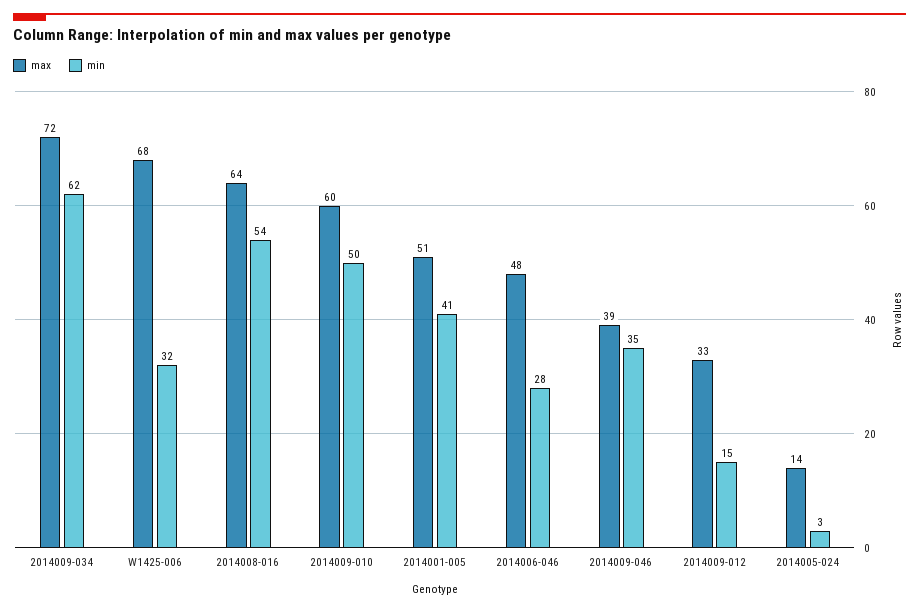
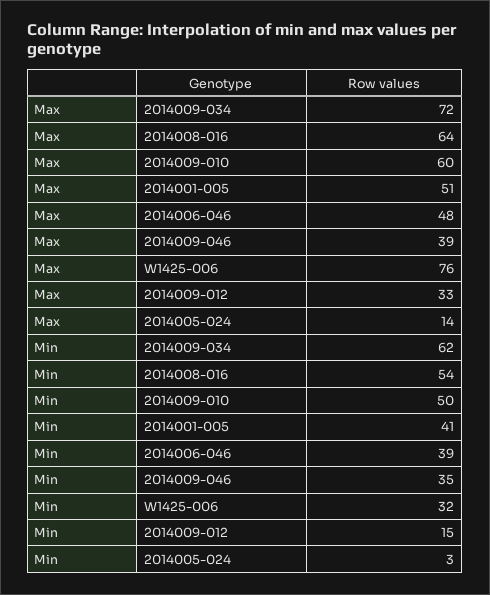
max, W1425-006: 68 -> 76
min, 2014006-046: 28 -> 39

